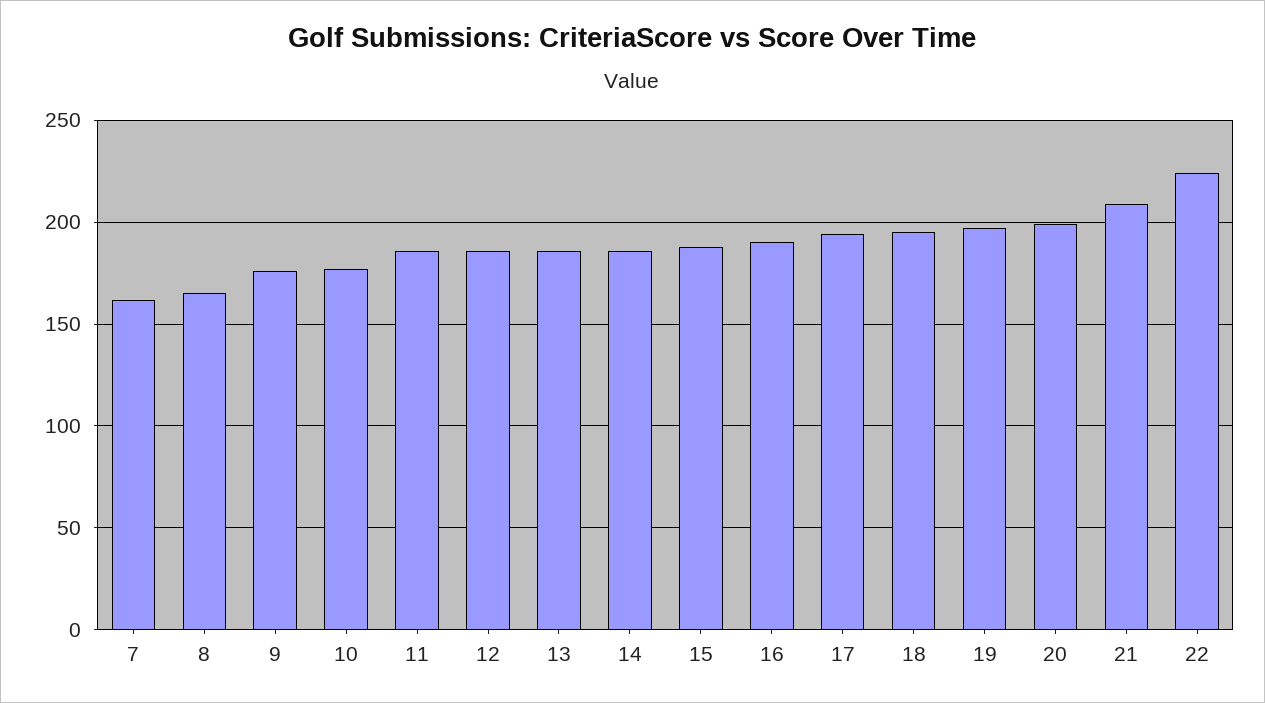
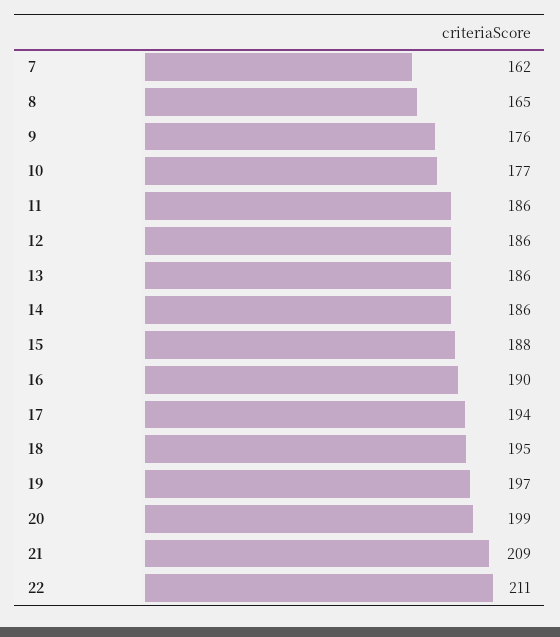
22: 225 -> 211

